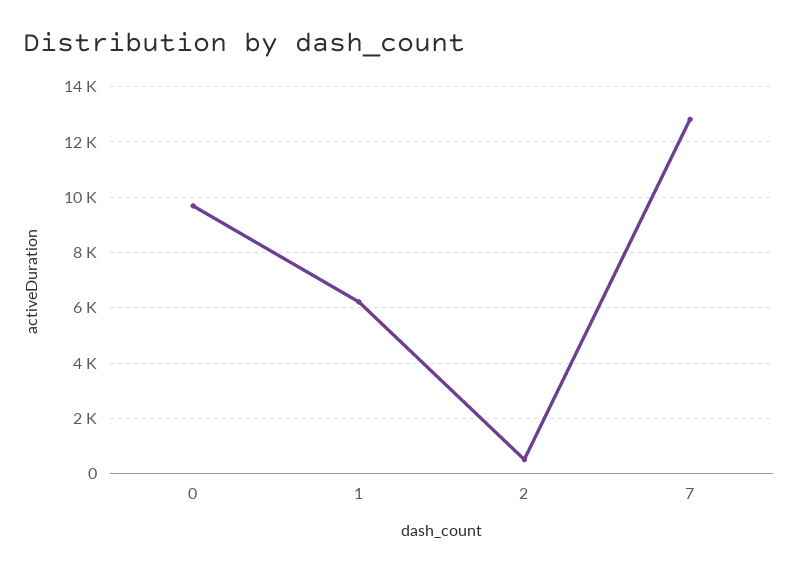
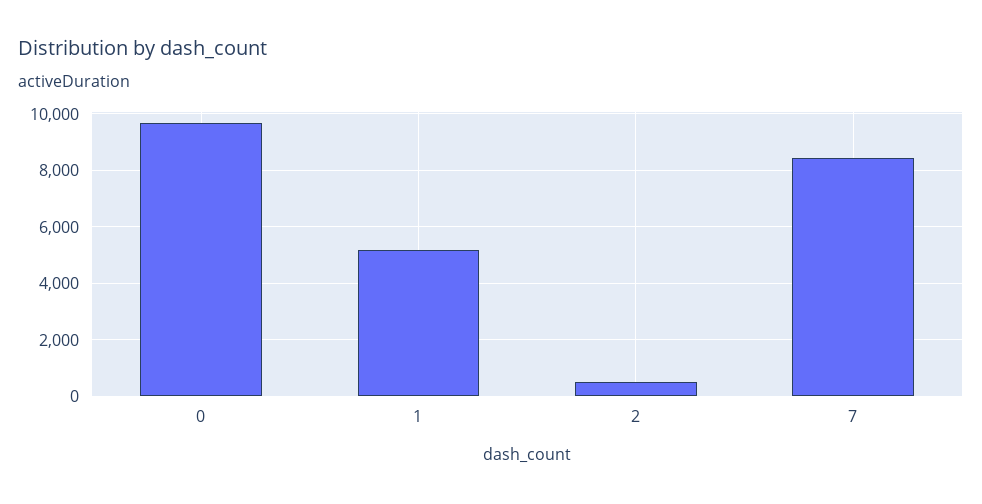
1: 6250 -> 5250
7: 12750 -> 8500

